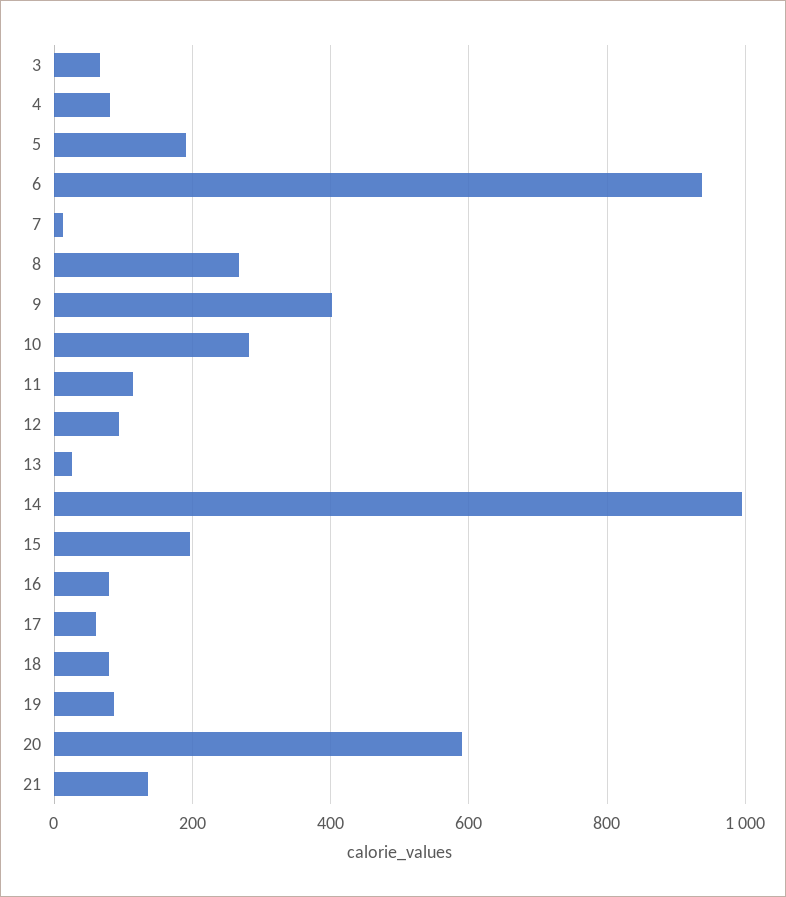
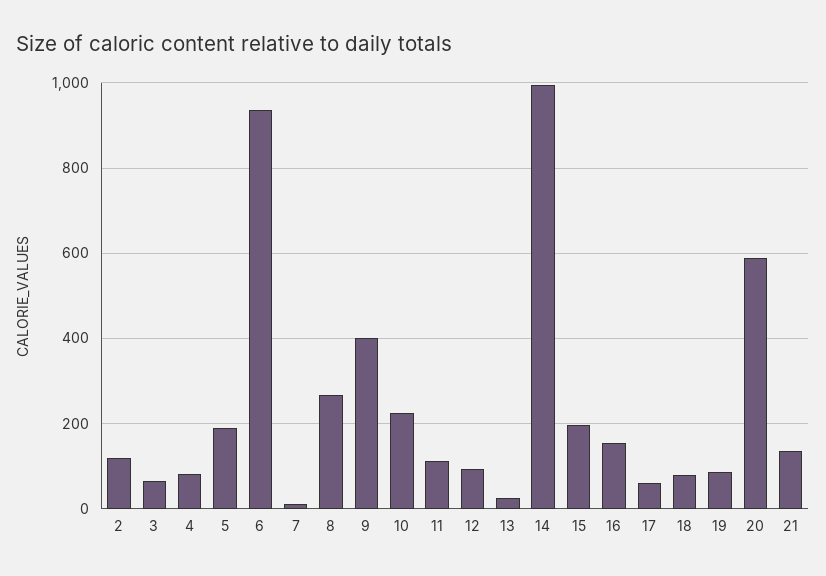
10: 280 -> 220
16: 80 -> 160
2: none -> 120

